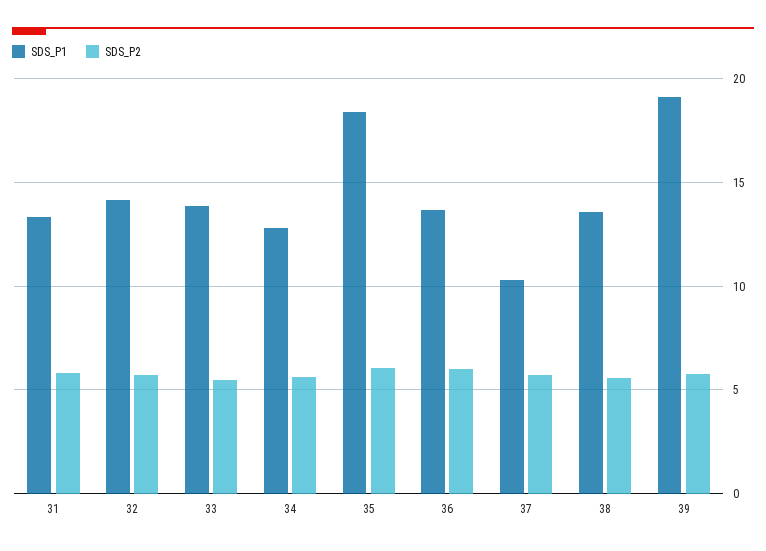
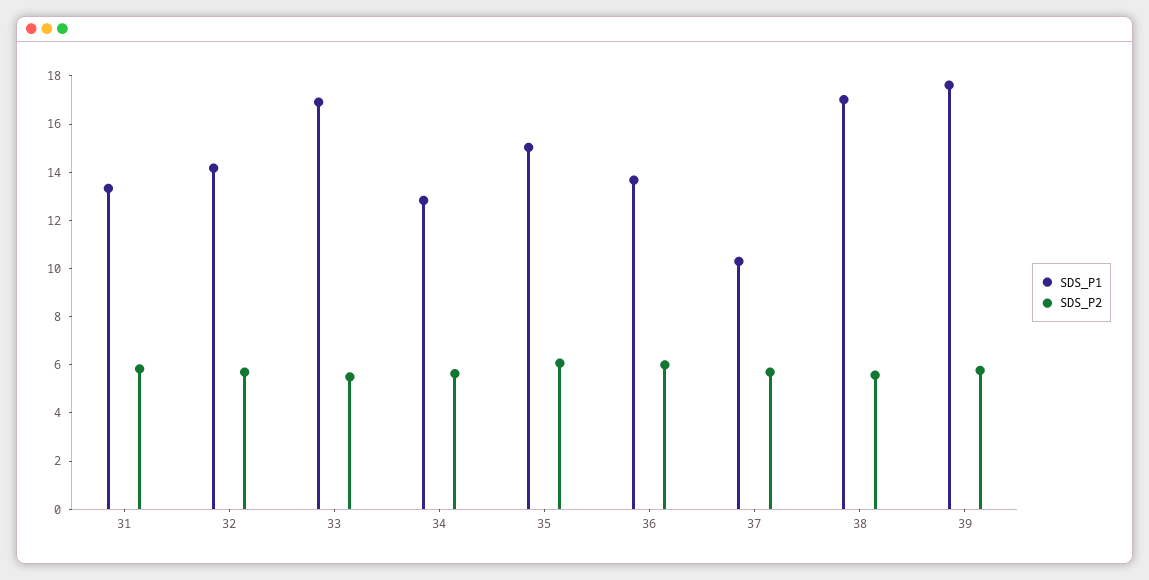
SDS_P1, 33: 14 -> 17
SDS_P1, 35: 18.5 -> 15
SDS_P1, 38: 13.5 -> 17
SDS_P1, 39: 19 -> 17.5

